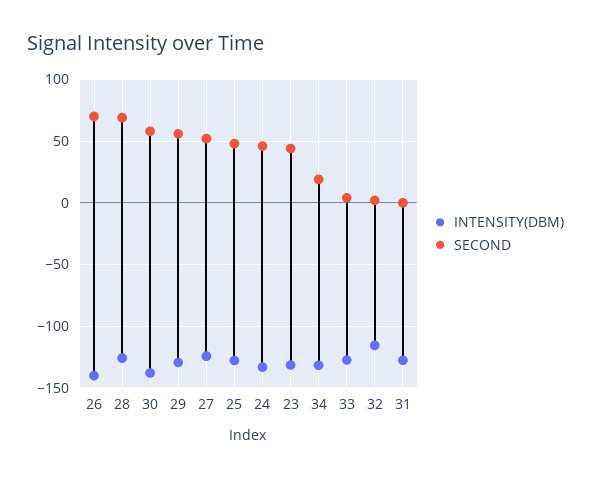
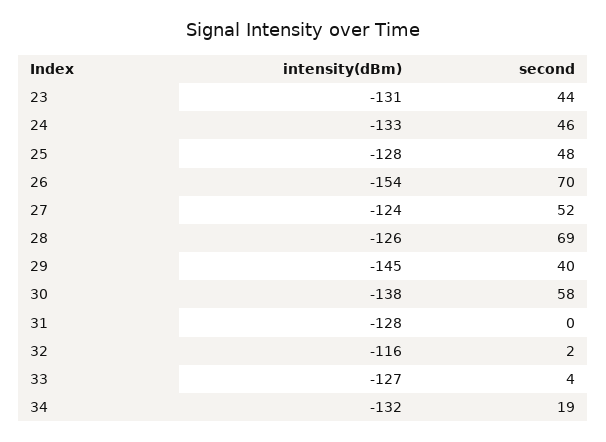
INTENSITY(DBM), 26: -140 -> -154
INTENSITY(DBM), 29: -130 -> -145
SECOND, 29: 55 -> 40

